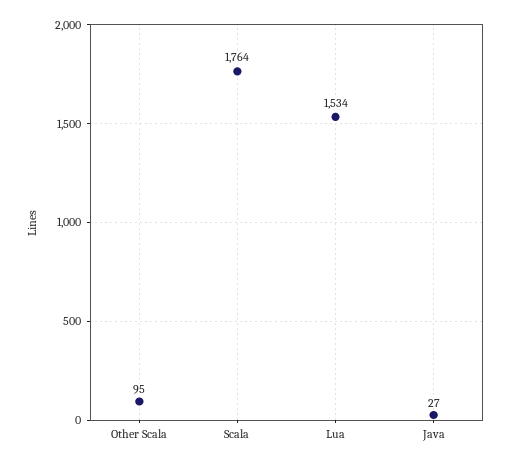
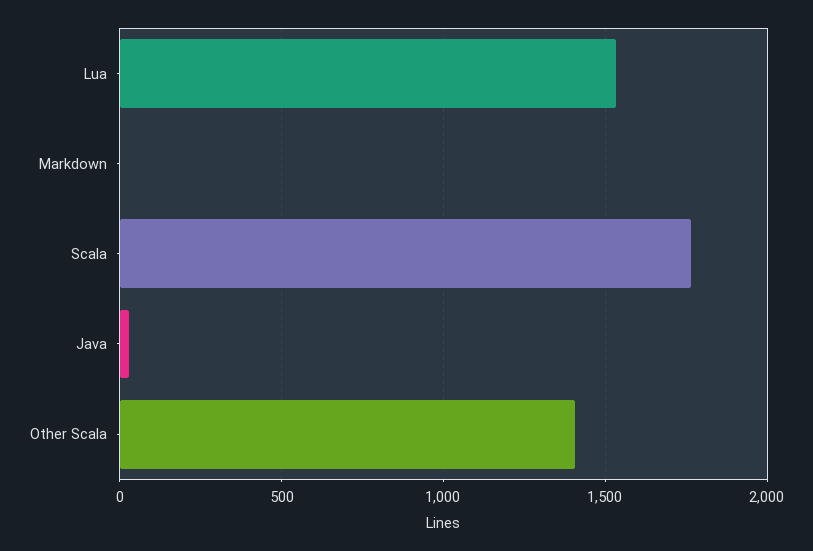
Other Scala: 95 -> 1400
Markdown: none -> 0

